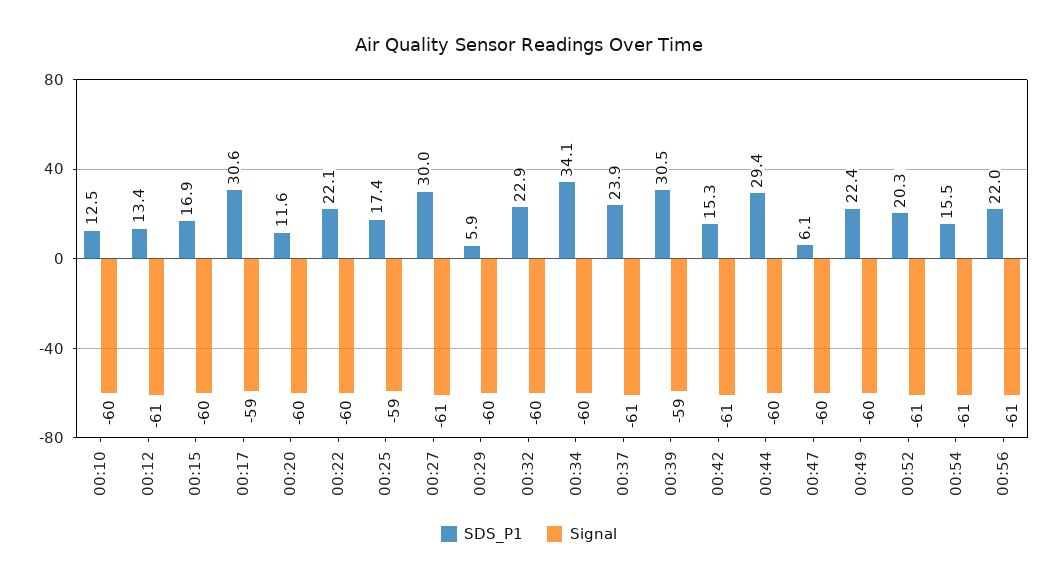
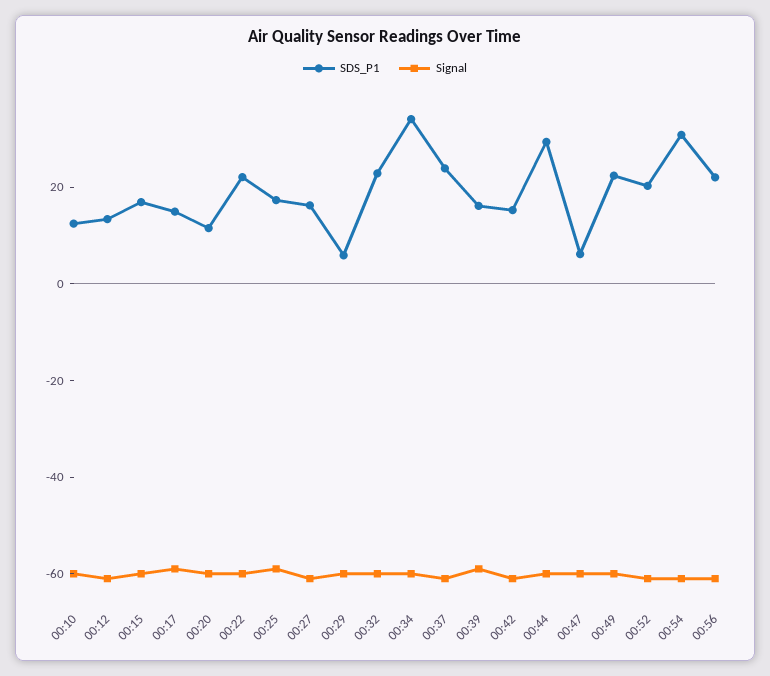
SDS_P1, 00:17: 30.6 -> 15
SDS_P1, 00:27: 30 -> 15
SDS_P1, 00:39: 30.5 -> 15
SDS_P1, 00:54: 15.5 -> 30

